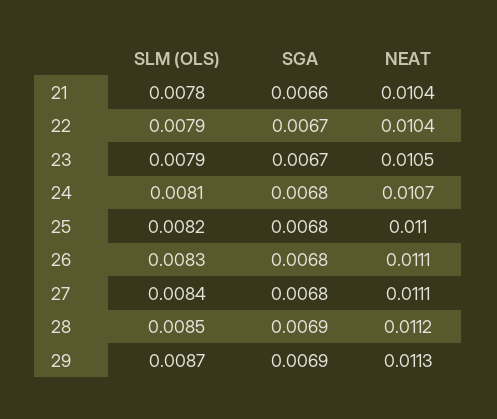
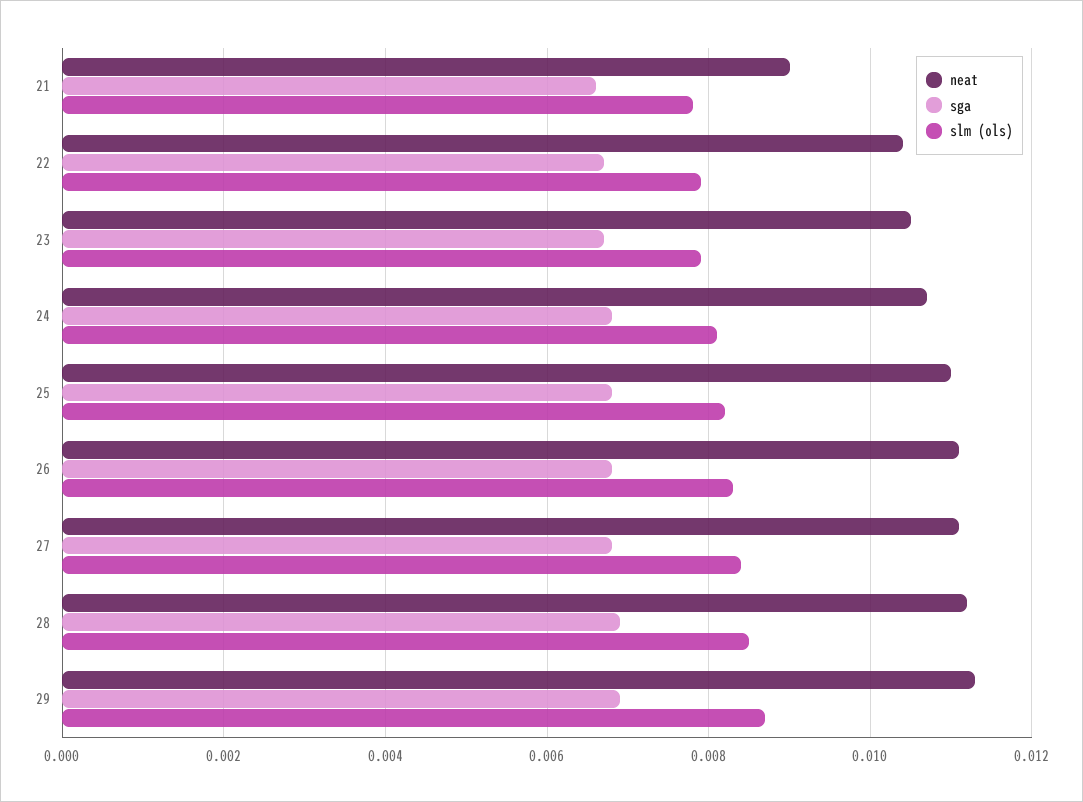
NEAT, 21: 0.0104 -> 0.009

